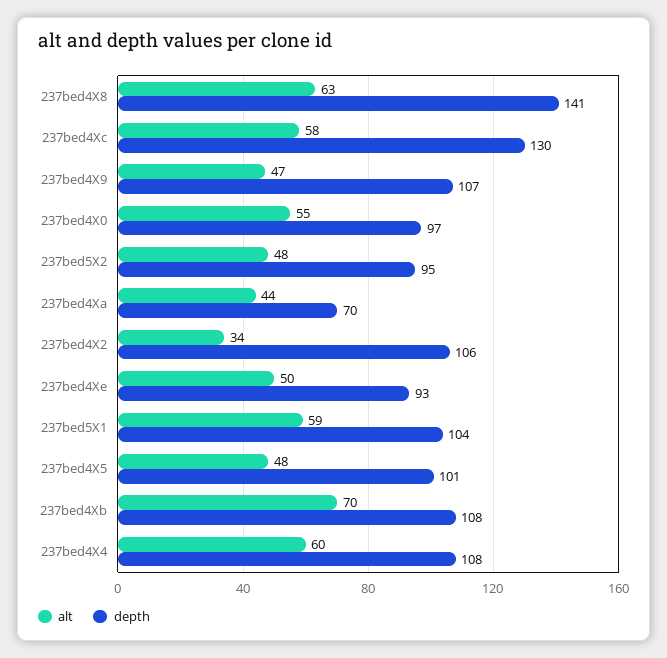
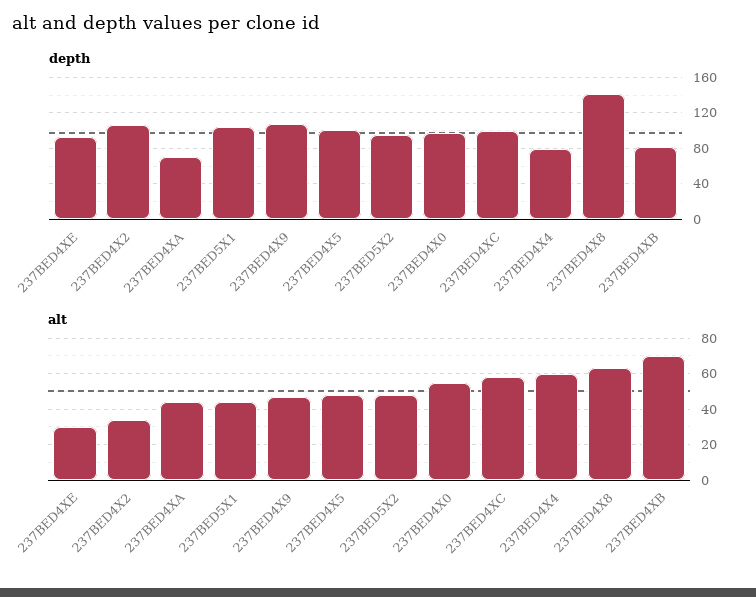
depth, 237bed4Xc: 130 -> 100
alt, 237bed4Xe: 50 -> 30
alt, 237bed5X1: 59 -> 45
depth, 237bed4Xb: 108 -> 80
depth, 237bed4X4: 108 -> 80

